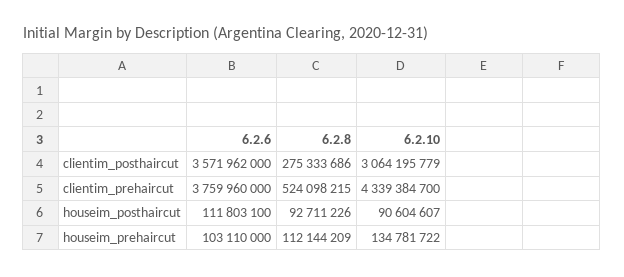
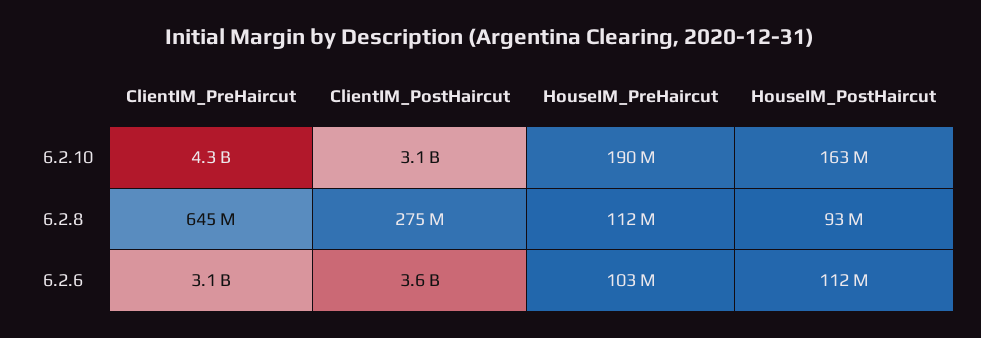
6.2.6, clientim_prehaircut: 3759960000 -> 3100000000
6.2.8, clientim_prehaircut: 524098215 -> 645000000
6.2.10, houseim_posthaircut: 90604607 -> 163000000
6.2.10, houseim_prehaircut: 134781722 -> 190000000

